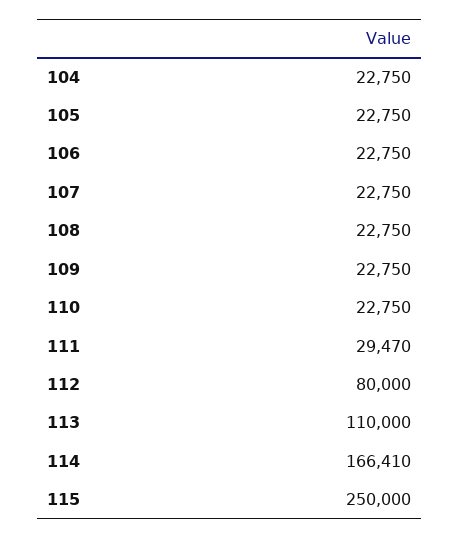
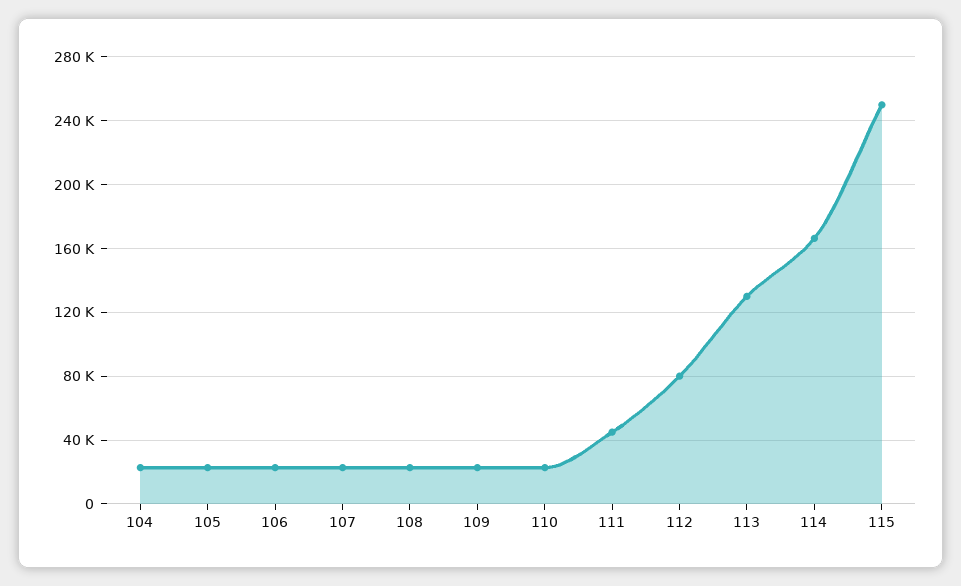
111: 29470 -> 45000
113: 110000 -> 130000

